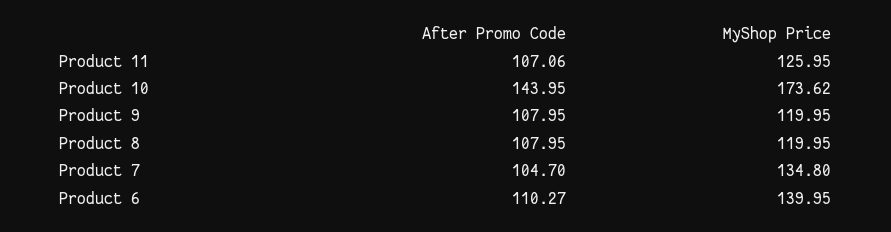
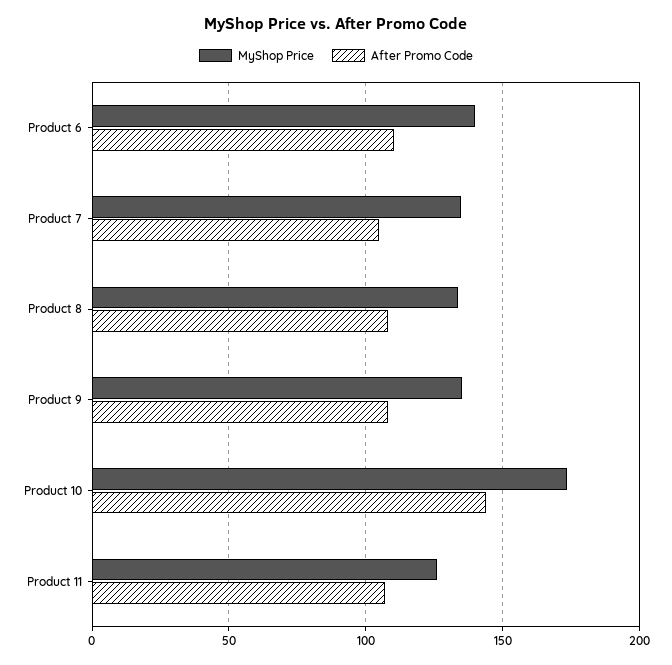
MyShop Price, Product 9: 119.95 -> 135
MyShop Price, Product 8: 119.95 -> 135

